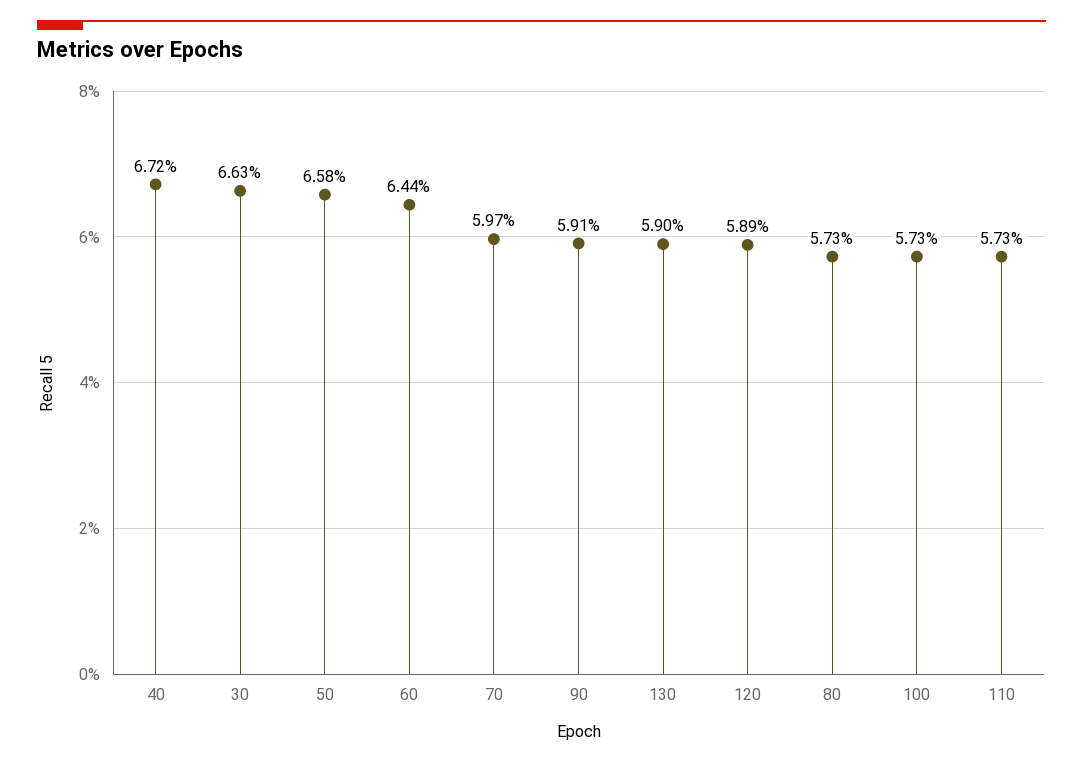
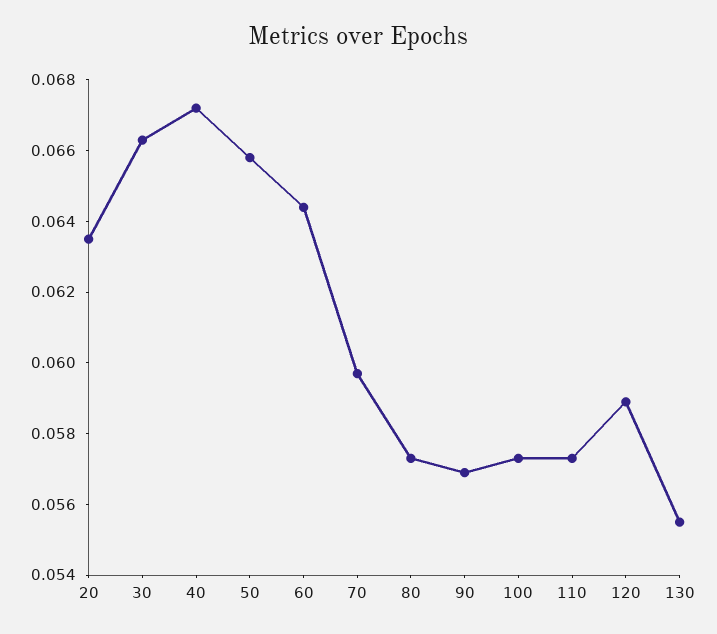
90: 0.0591 -> 0.057
130: 0.059 -> 0.0555
20: none -> 0.0635

